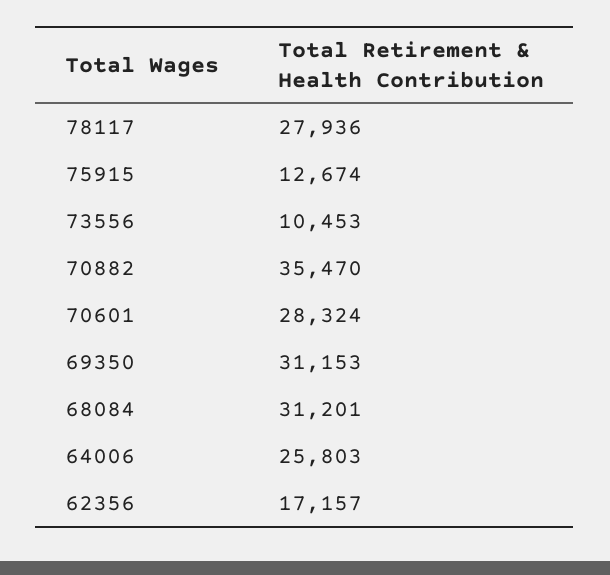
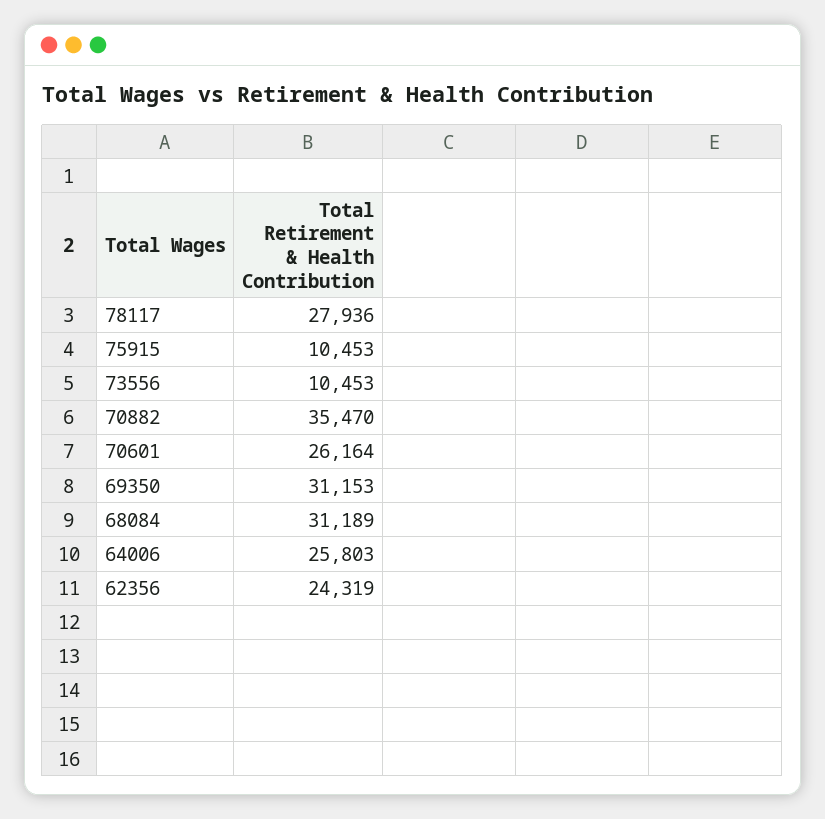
75915: 12674 -> 10453
70601: 28324 -> 26164
68084: 31201 -> 31189
62356: 17157 -> 24319

